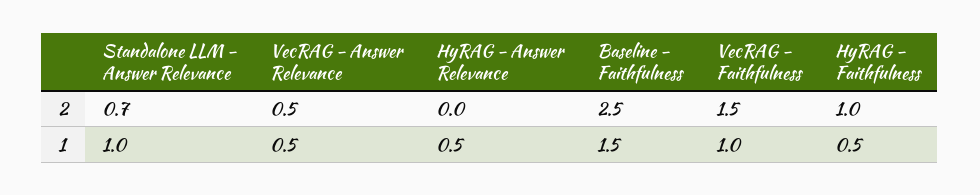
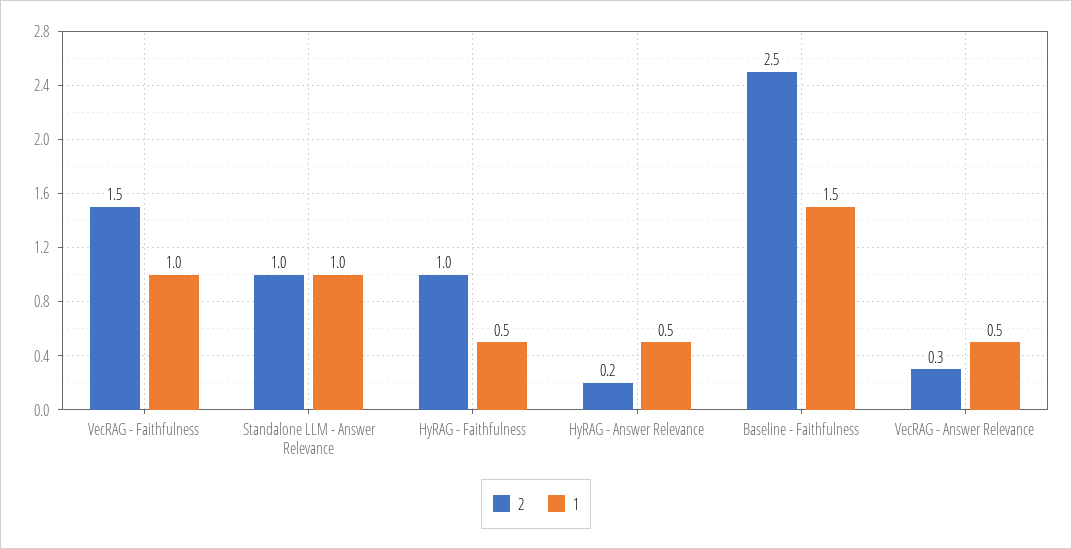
2, Standalone LLM - Answer Relevance: 0.7 -> 1
2, VecRAG - Answer Relevance: 0.5 -> 0.3
2, HyRAG - Answer Relevance: 0 -> 0.2

